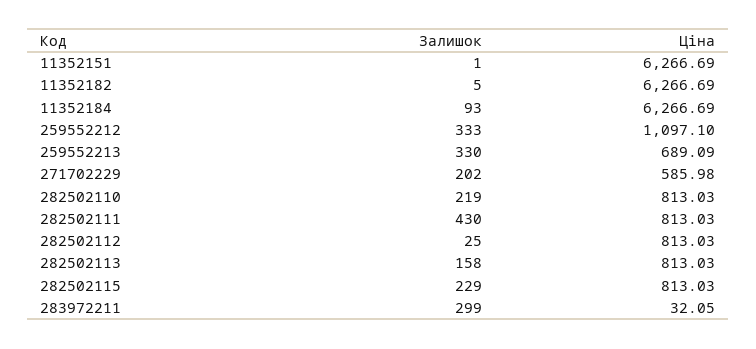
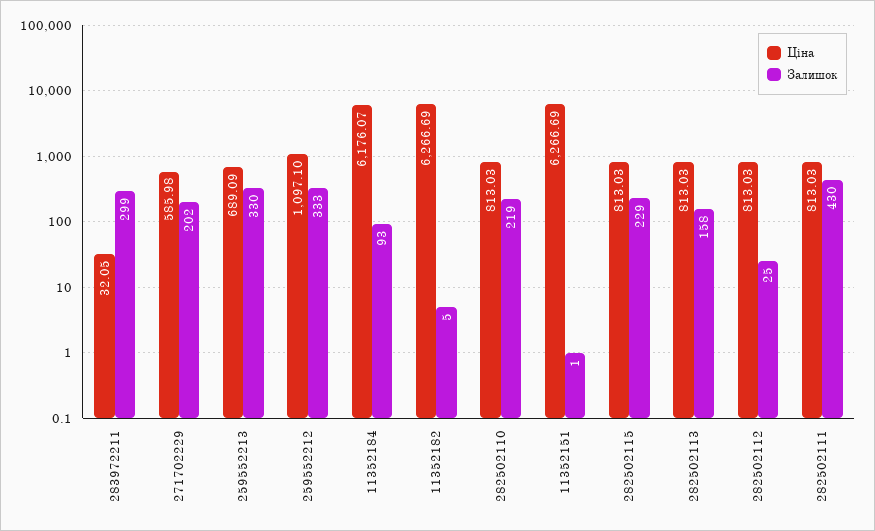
Ціна, 11352184: 6266.69 -> 6176.07

